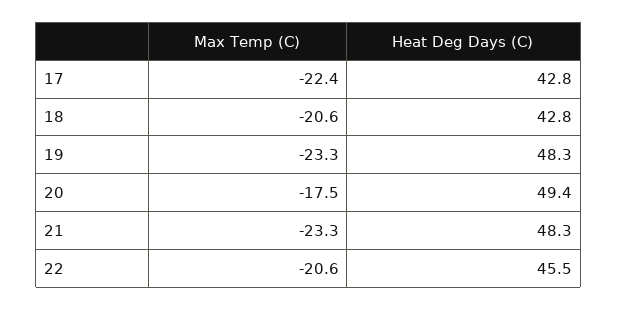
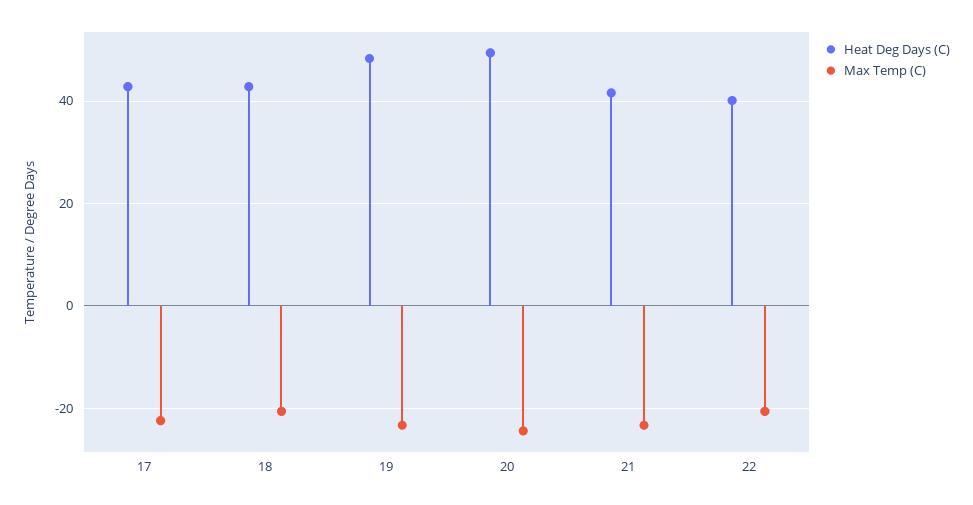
Max Temp (C), 20: -17.5 -> -24
Heat Deg Days (C), 21: 48.3 -> 42
Heat Deg Days (C), 22: 45.5 -> 40

